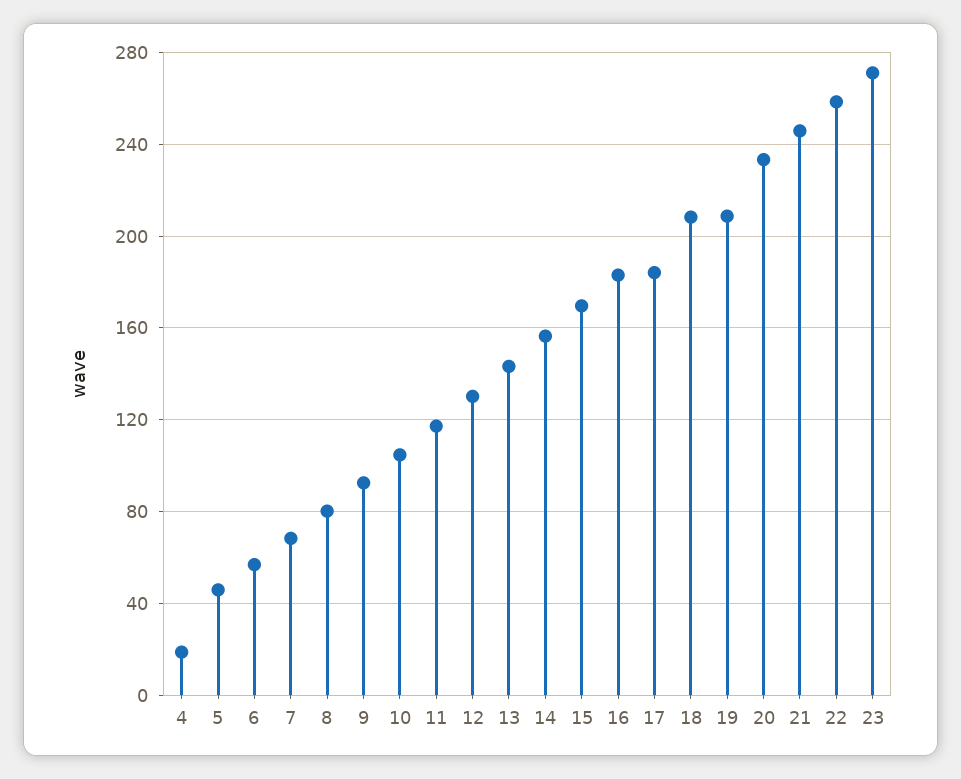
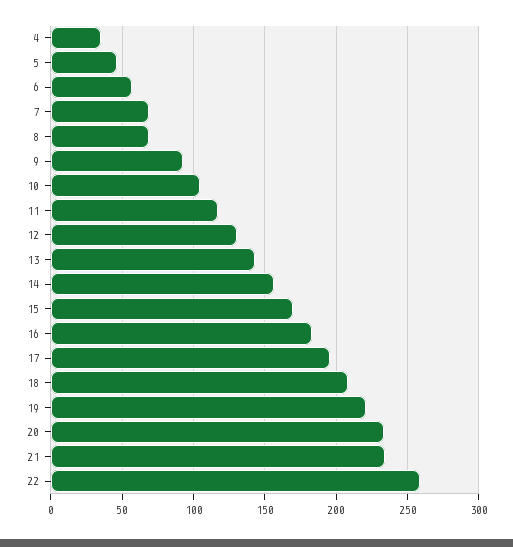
4: 20 -> 35
8: 80 -> 70
17: 185 -> 195
19: 210 -> 220
21: 245 -> 235
23: 270 -> none

